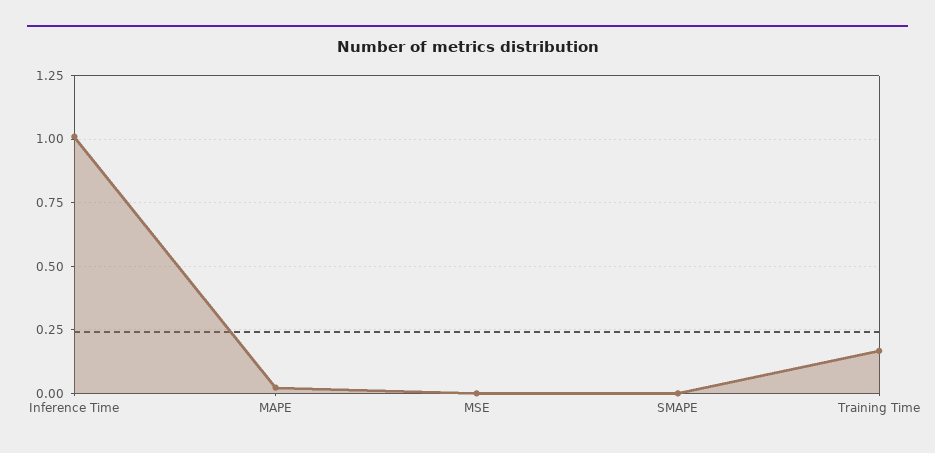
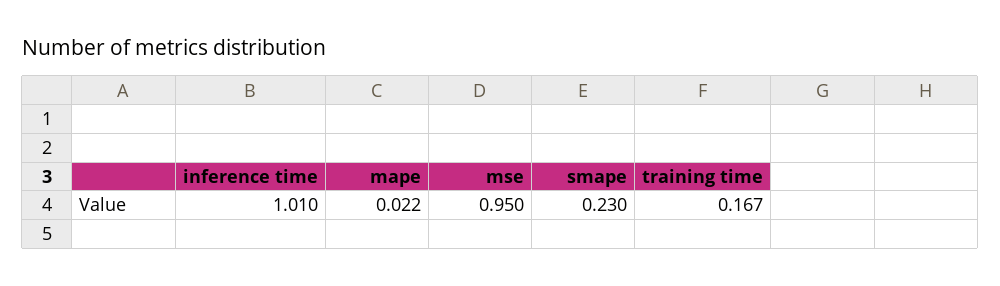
MSE: 0 -> 0.95
SMAPE: 0 -> 0.23

